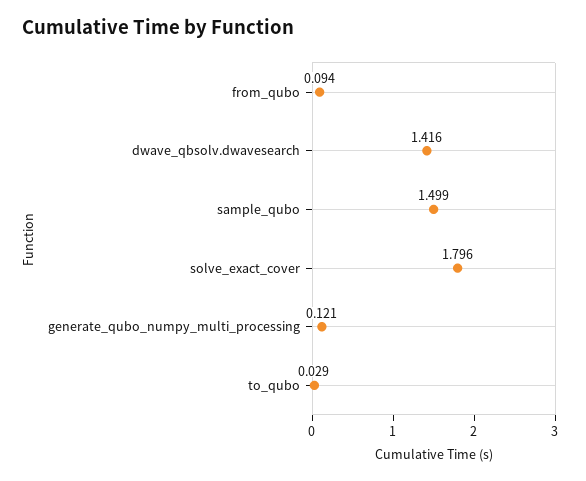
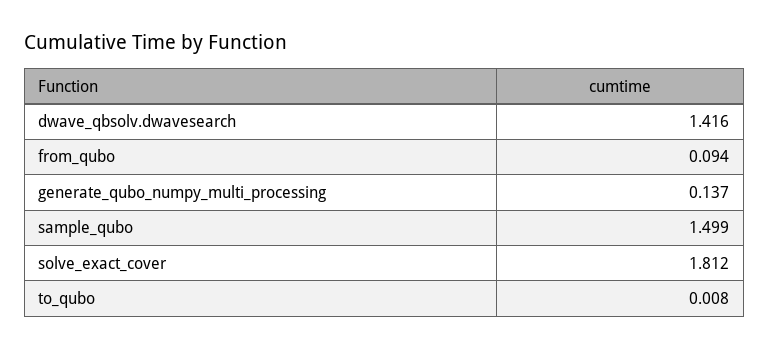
solve_exact_cover: 1.796 -> 1.812
generate_qubo_numpy_multi_processing: 0.121 -> 0.137
to_qubo: 0.029 -> 0.008

